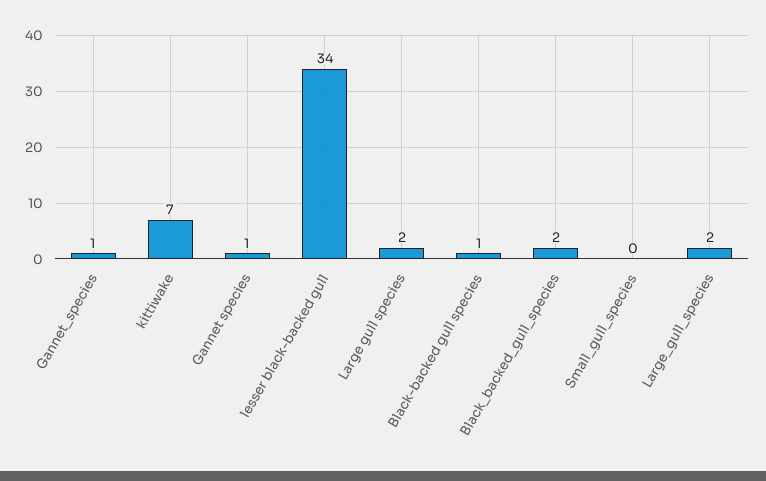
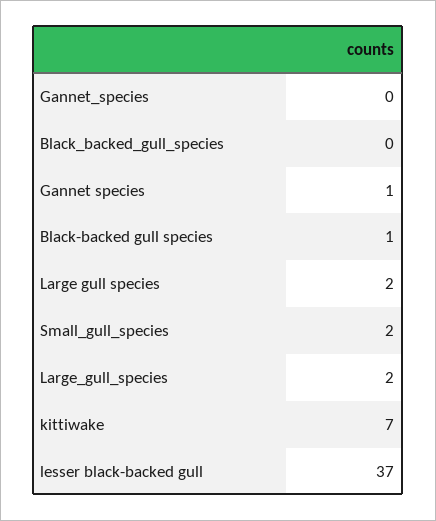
Gannet_species: 1 -> 0
lesser black-backed gull: 34 -> 37
Black_backed_gull_species: 2 -> 0
Small_gull_species: 0 -> 2

